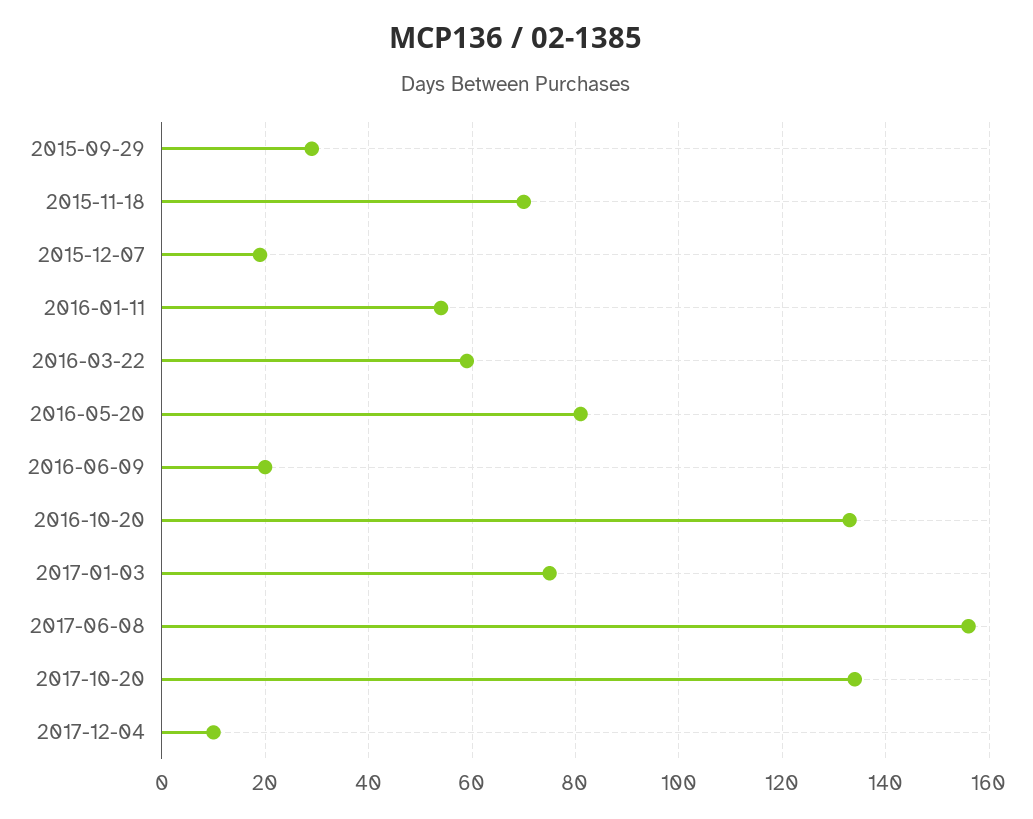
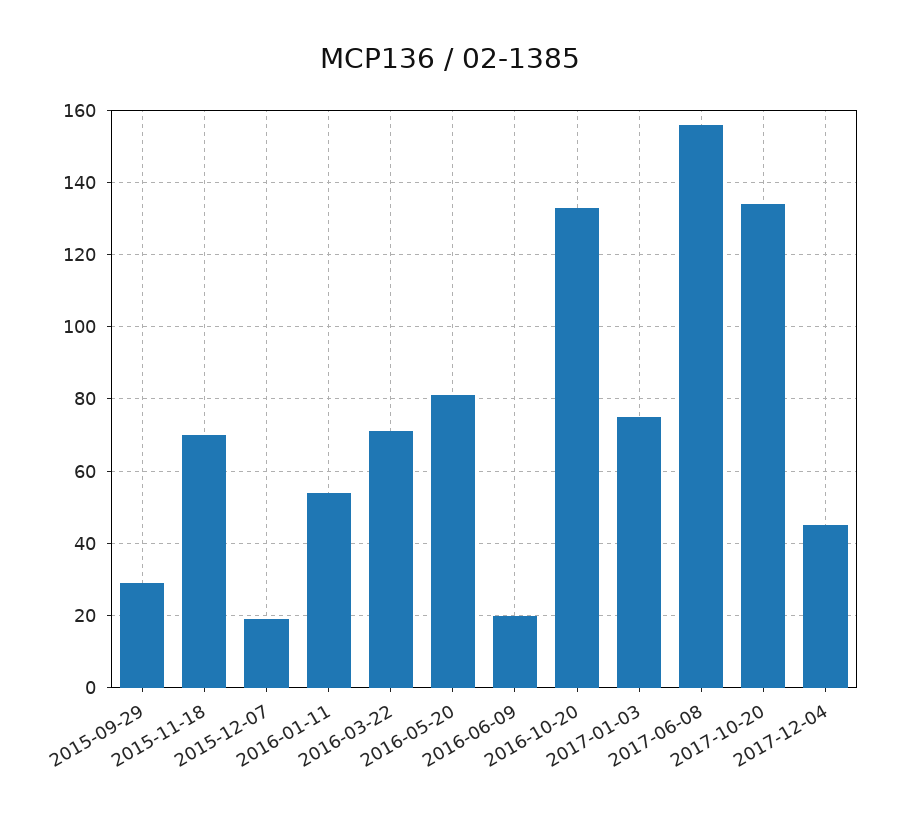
2016-03-22: 60 -> 70
2017-12-04: 10 -> 45

